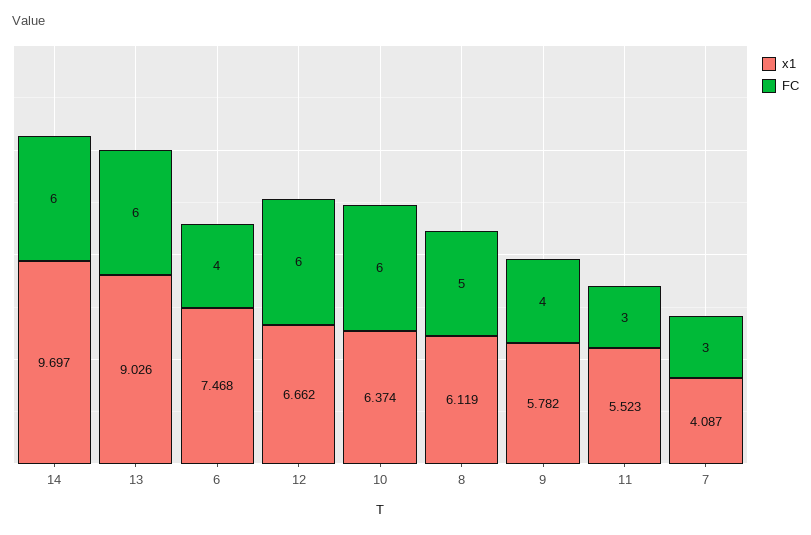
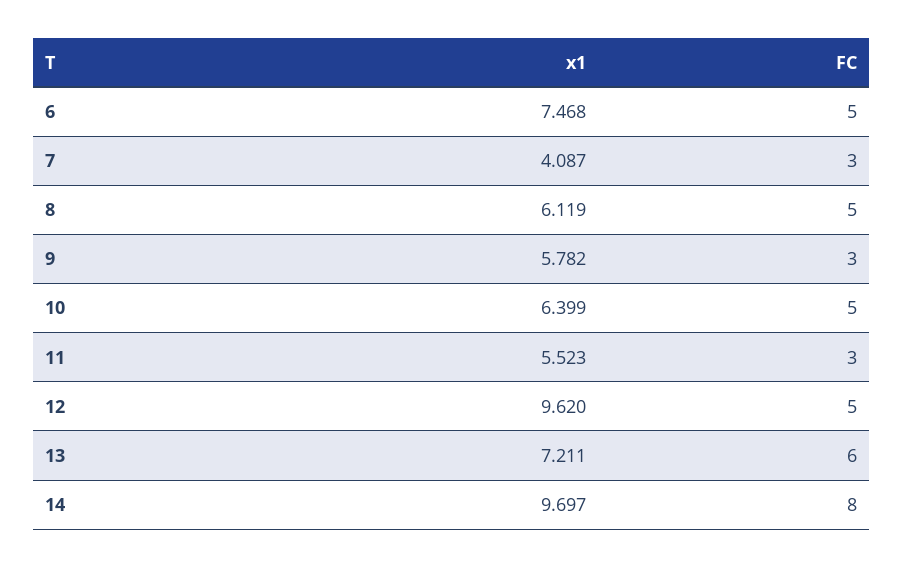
FC, 14: 6 -> 8
x1, 13: 9.026 -> 7.211
FC, 6: 4 -> 5
x1, 12: 6.662 -> 9.62
FC, 12: 6 -> 5
x1, 10: 6.374 -> 6.399
FC, 10: 6 -> 5
FC, 9: 4 -> 3

